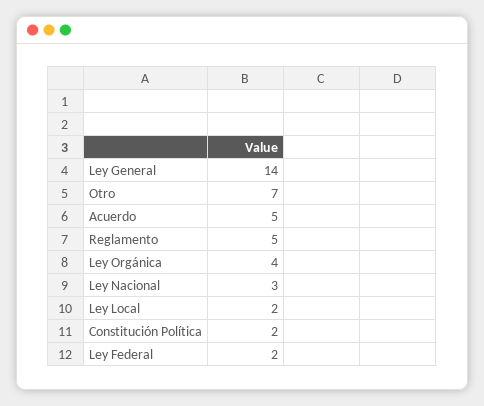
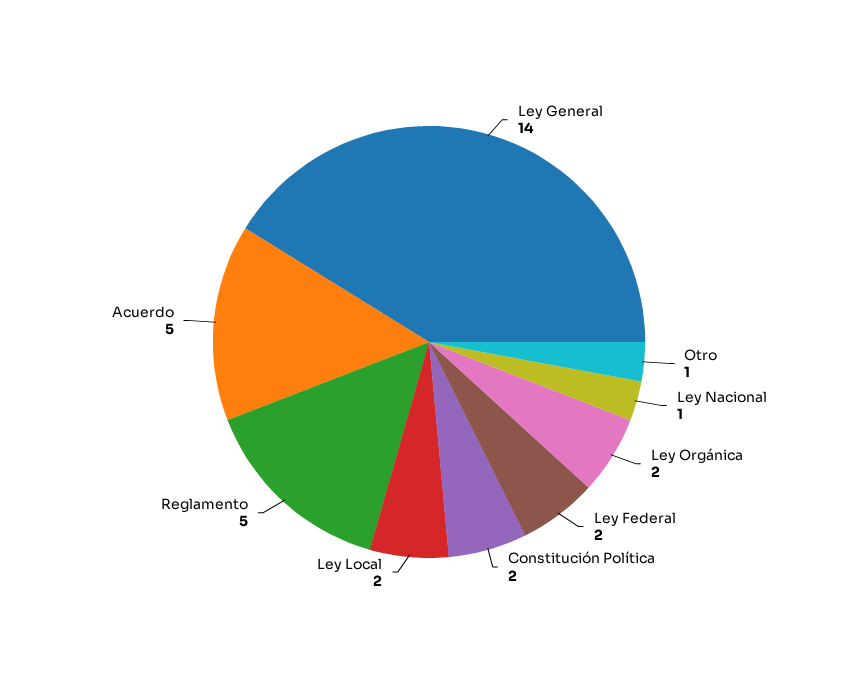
Otro: 7 -> 1
Ley Orgánica: 4 -> 2
Ley Nacional: 3 -> 1

